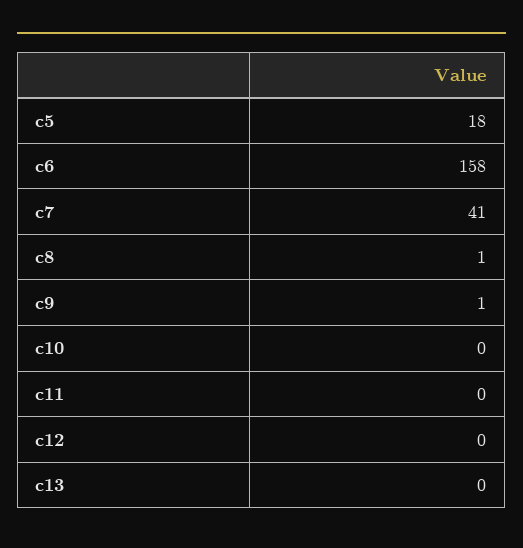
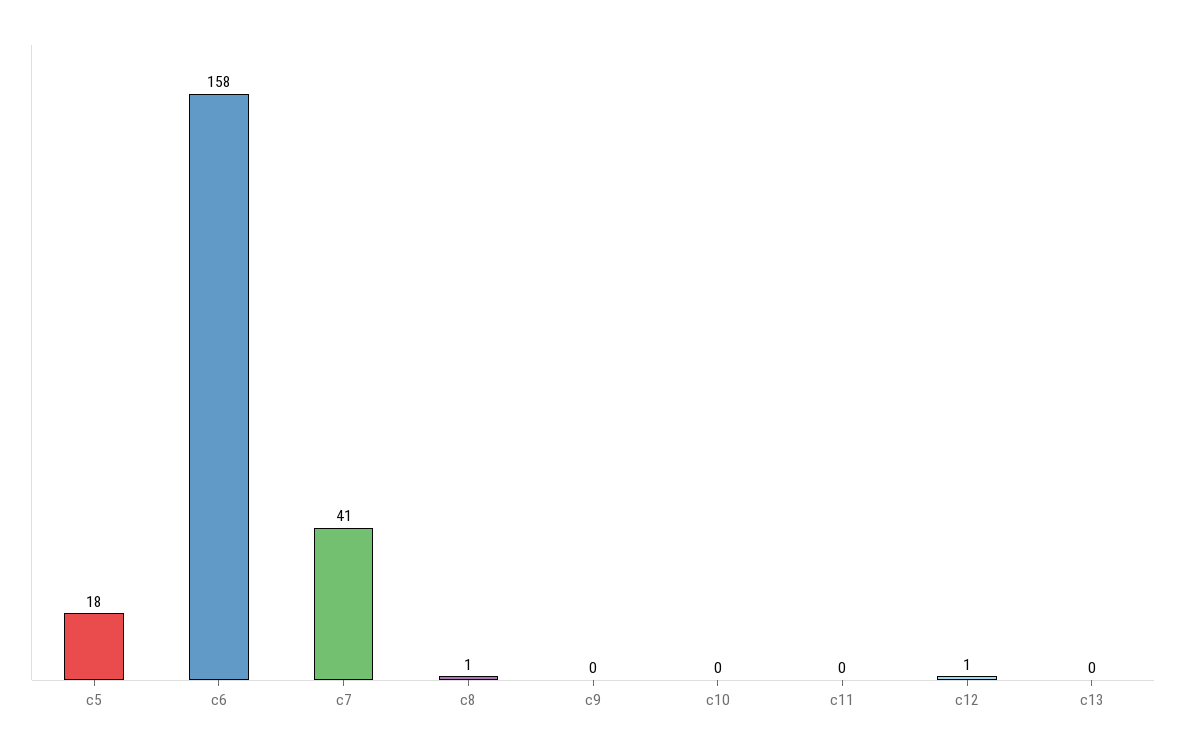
c9: 1 -> 0
c12: 0 -> 1

